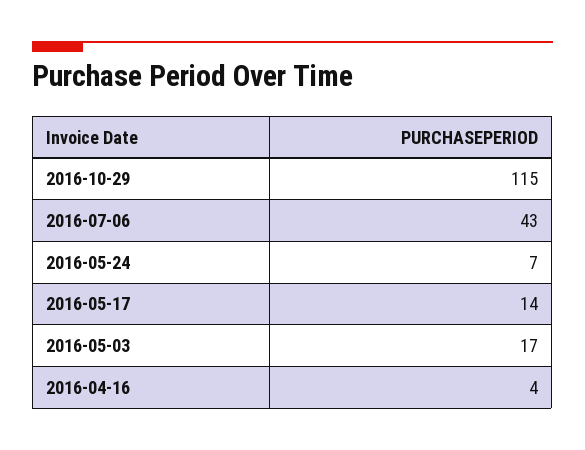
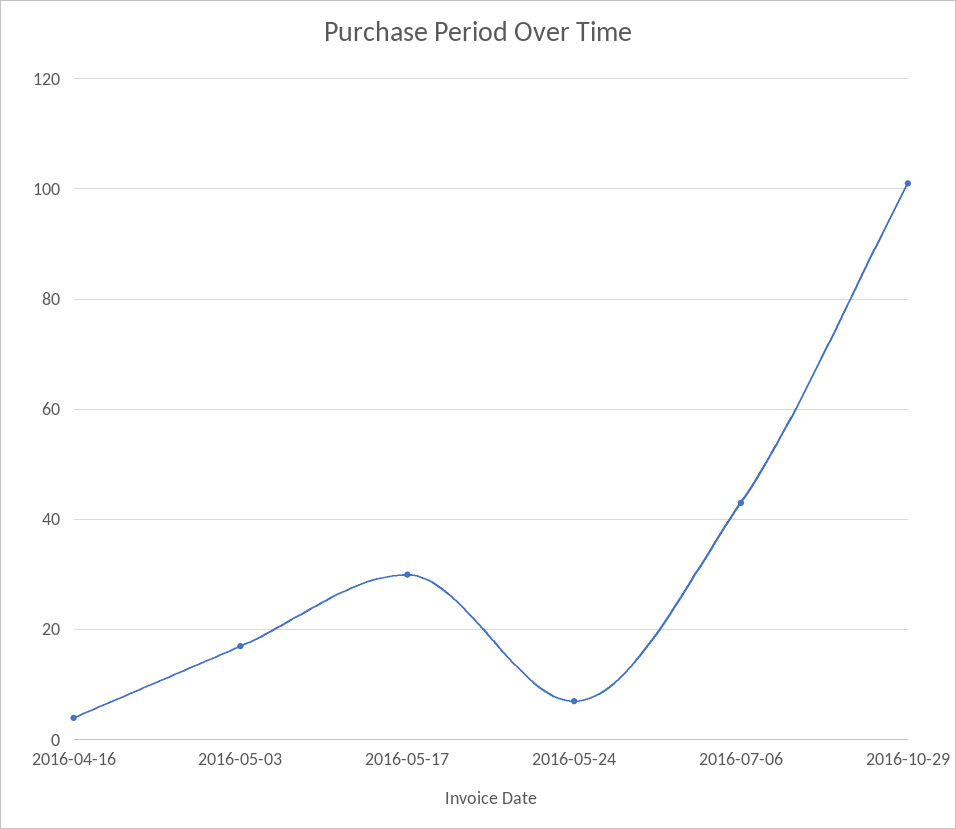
2016-10-29: 115 -> 100
2016-05-17: 14 -> 30

